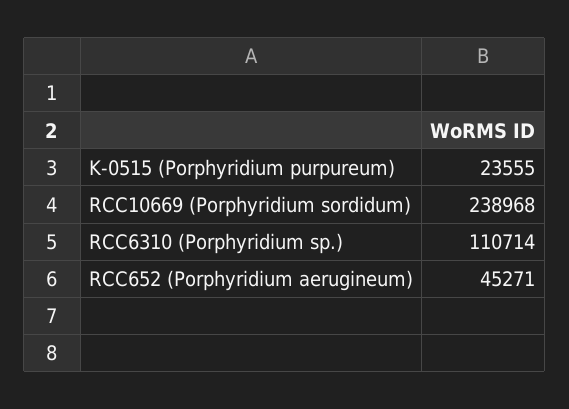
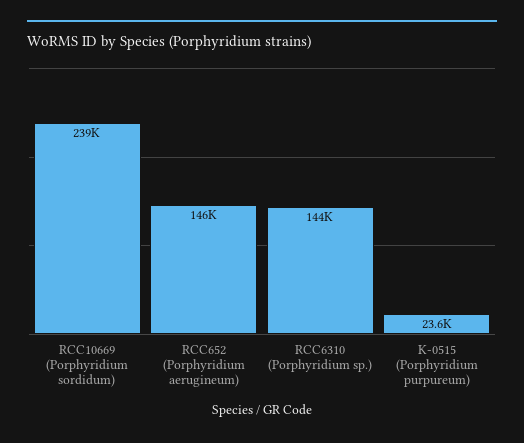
RCC6310 (Porphyridium sp.): 110714 -> 144000
RCC652 (Porphyridium aerugineum): 45271 -> 146000

